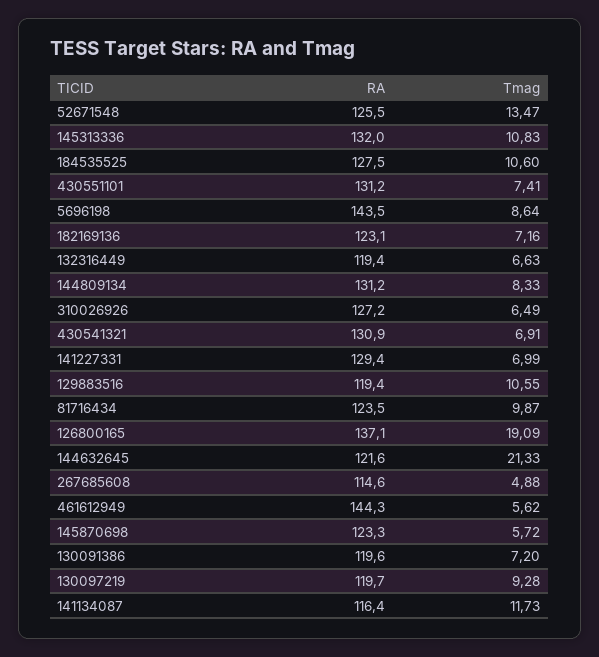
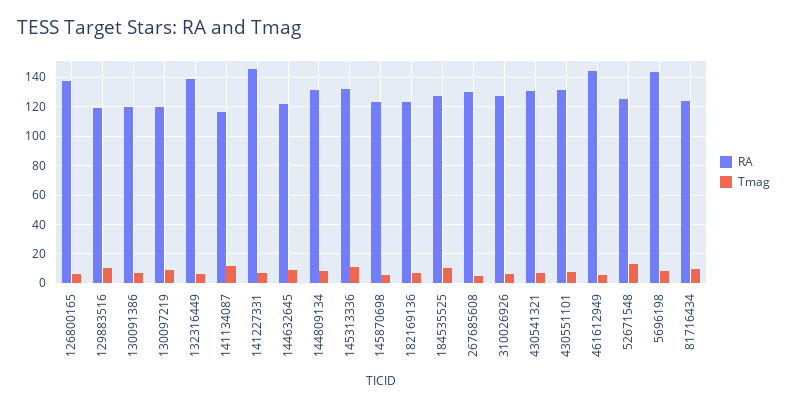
RA, 132316449: 119.4 -> 140
RA, 141227331: 129.4 -> 145
Tmag, 126800165: 19.09 -> 5
Tmag, 144632645: 21.33 -> 10
RA, 267685608: 114.6 -> 130

